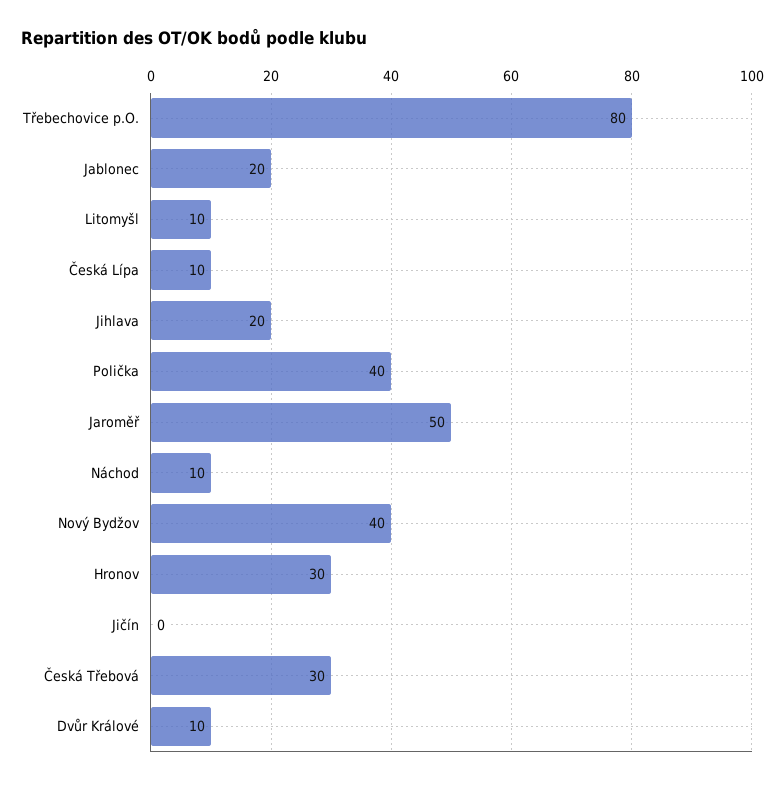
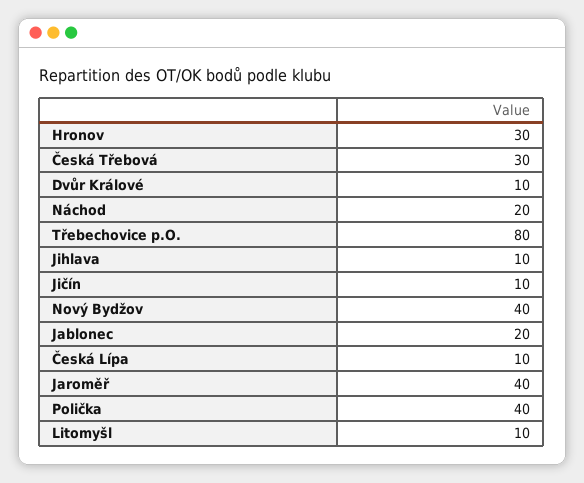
Jihlava: 20 -> 10
Jaroměř: 50 -> 40
Náchod: 10 -> 20
Jičín: 0 -> 10

